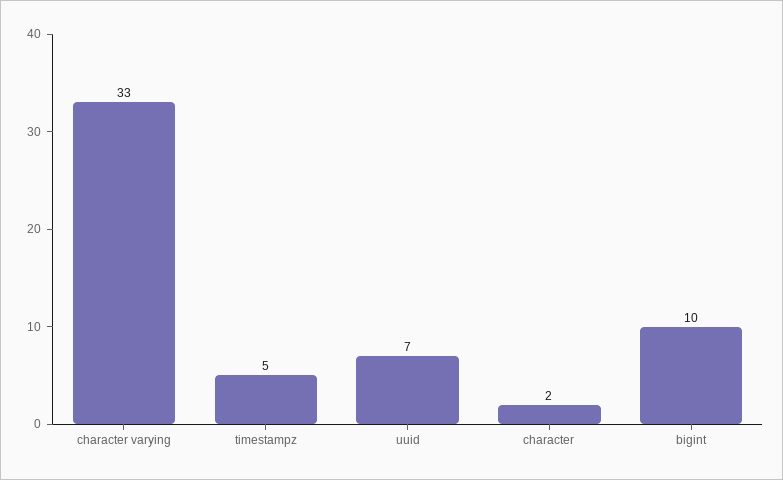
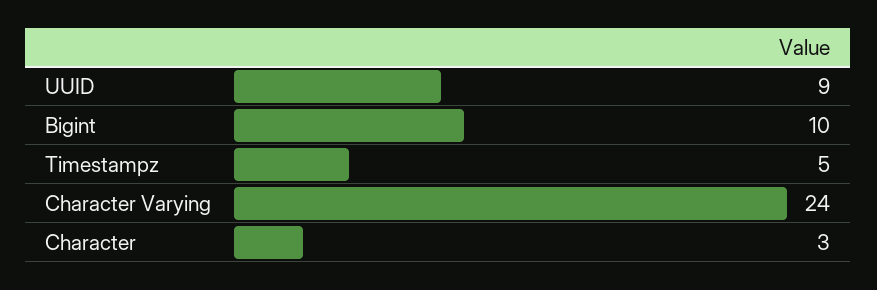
character varying: 33 -> 24
uuid: 7 -> 9
character: 2 -> 3

